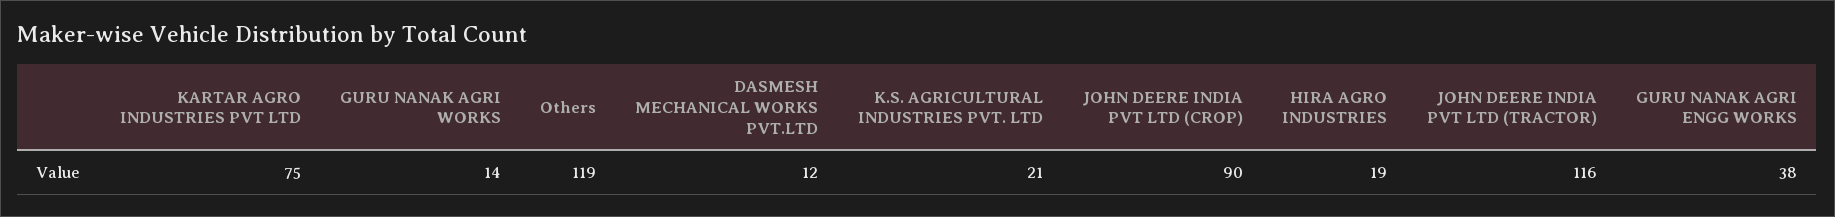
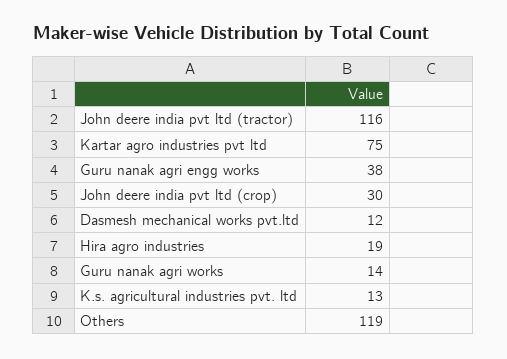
K.S. AGRICULTURAL INDUSTRIES PVT. LTD: 21 -> 13
JOHN DEERE INDIA PVT LTD (CROP): 90 -> 30

